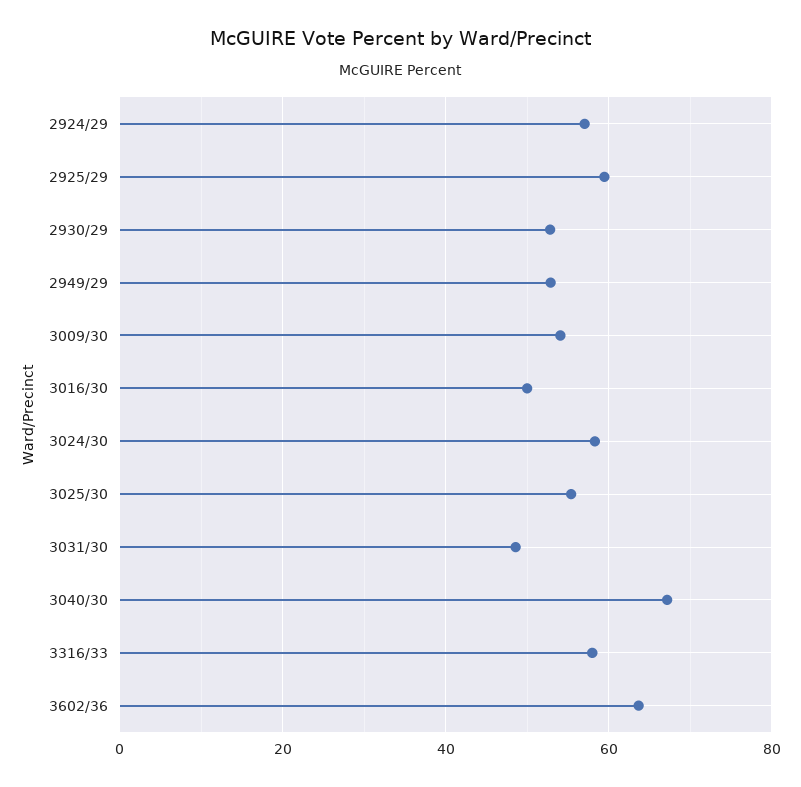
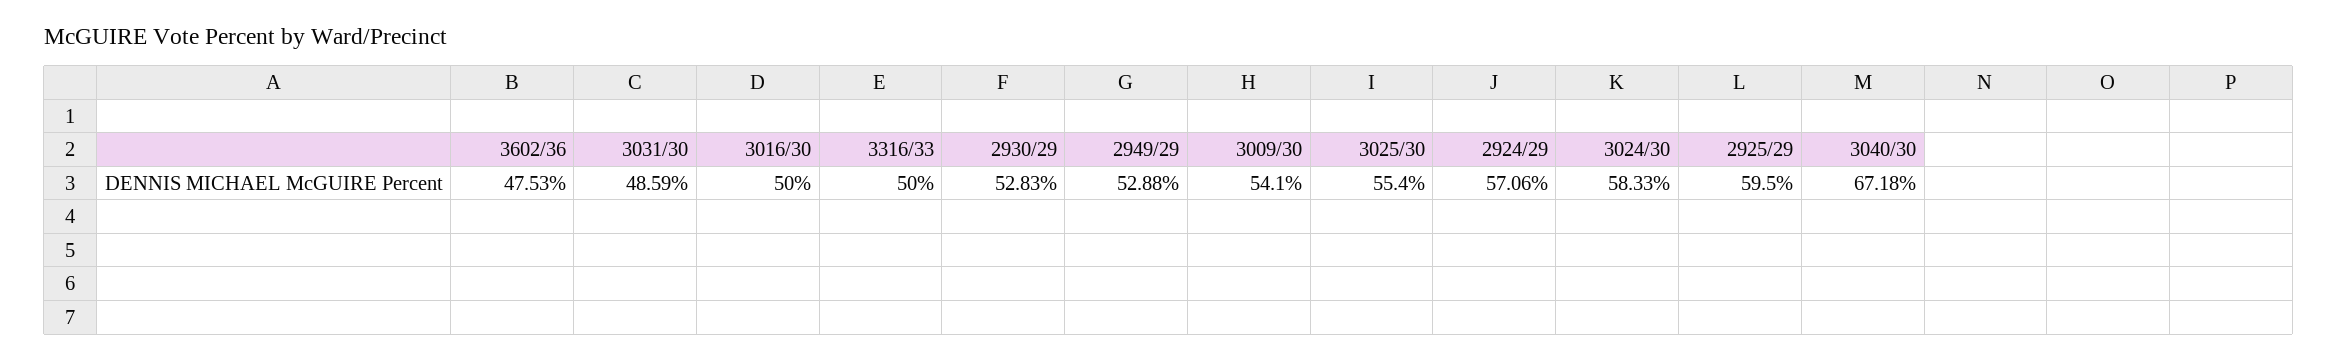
3316/33: 58 -> 50
3602/36: 64 -> 47.53

